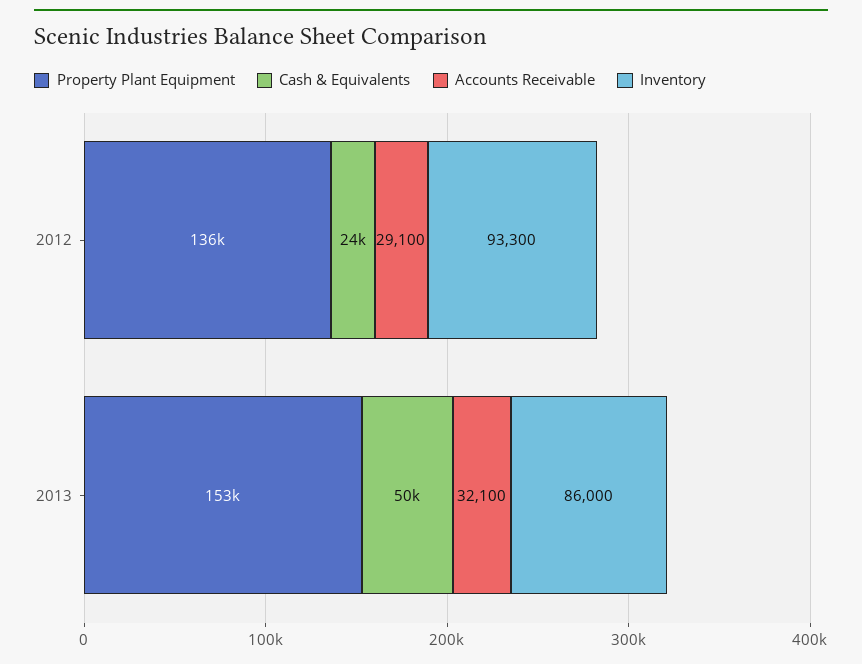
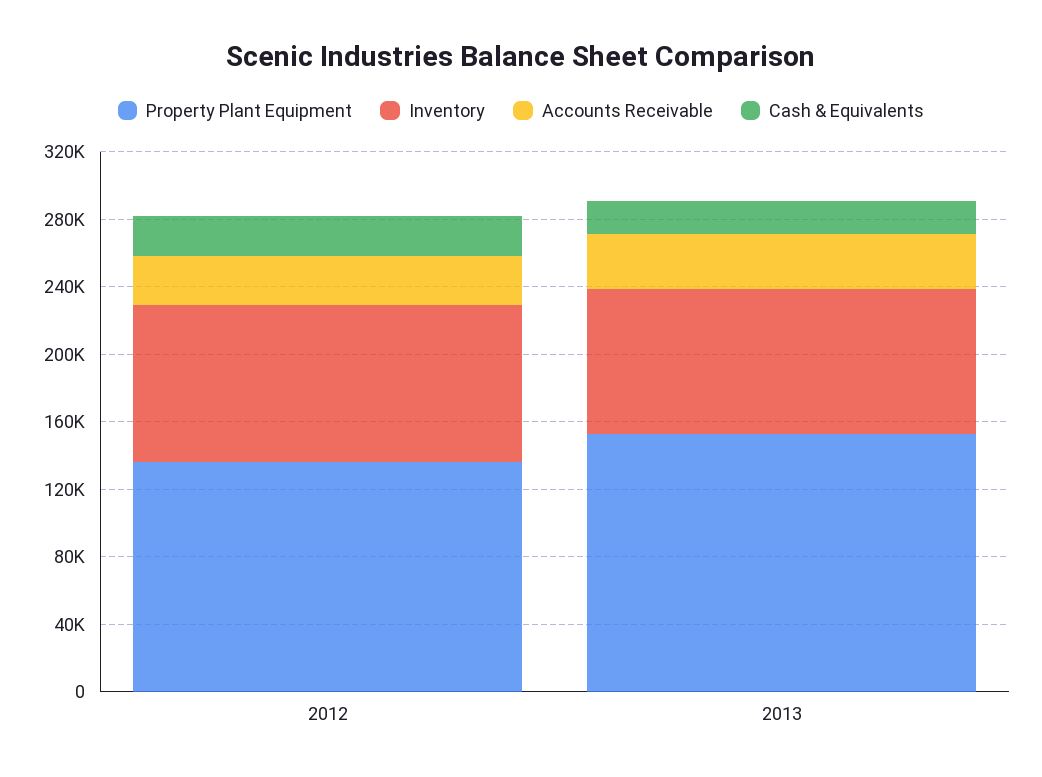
Cash & Equivalents, 2013: 50000 -> 20000

